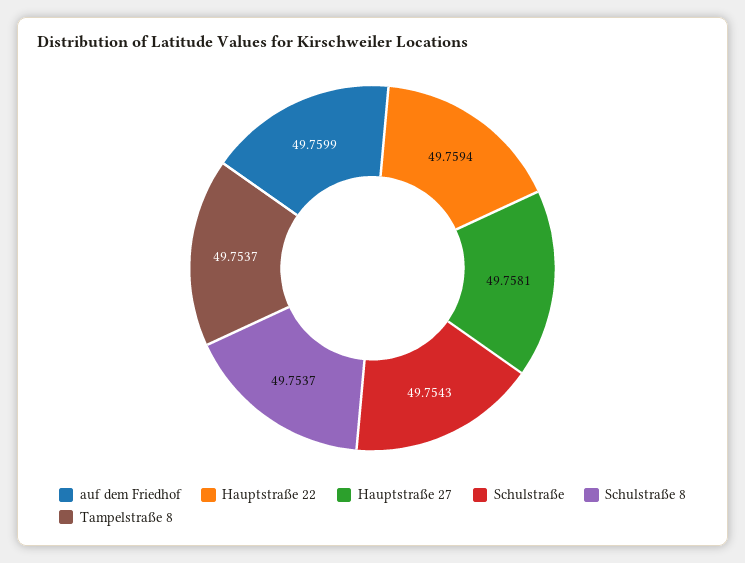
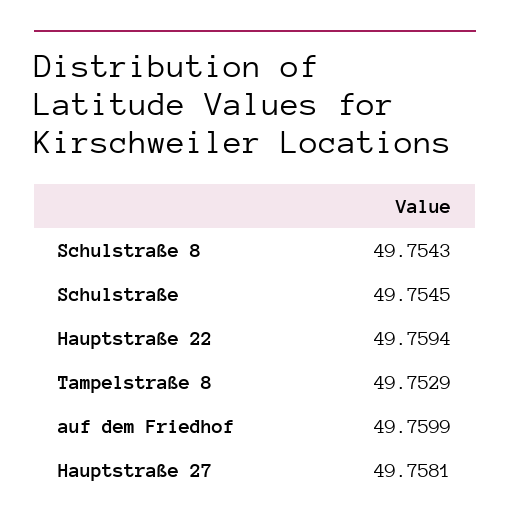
Schulstraße: 49.7543 -> 49.7545
Schulstraße 8: 49.7537 -> 49.7543
Tampelstraße 8: 49.7537 -> 49.7529

